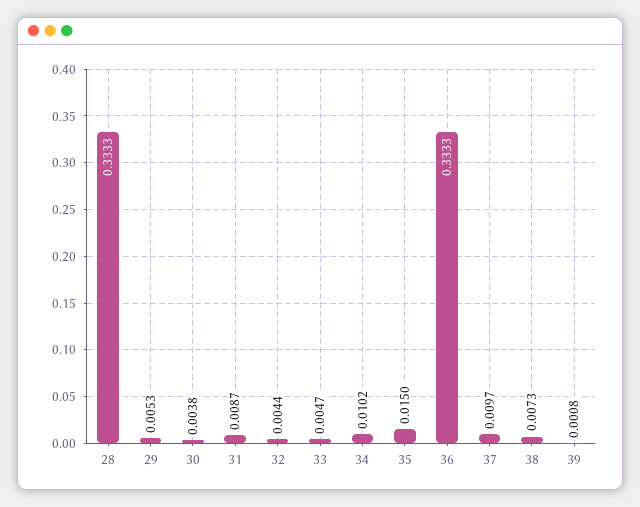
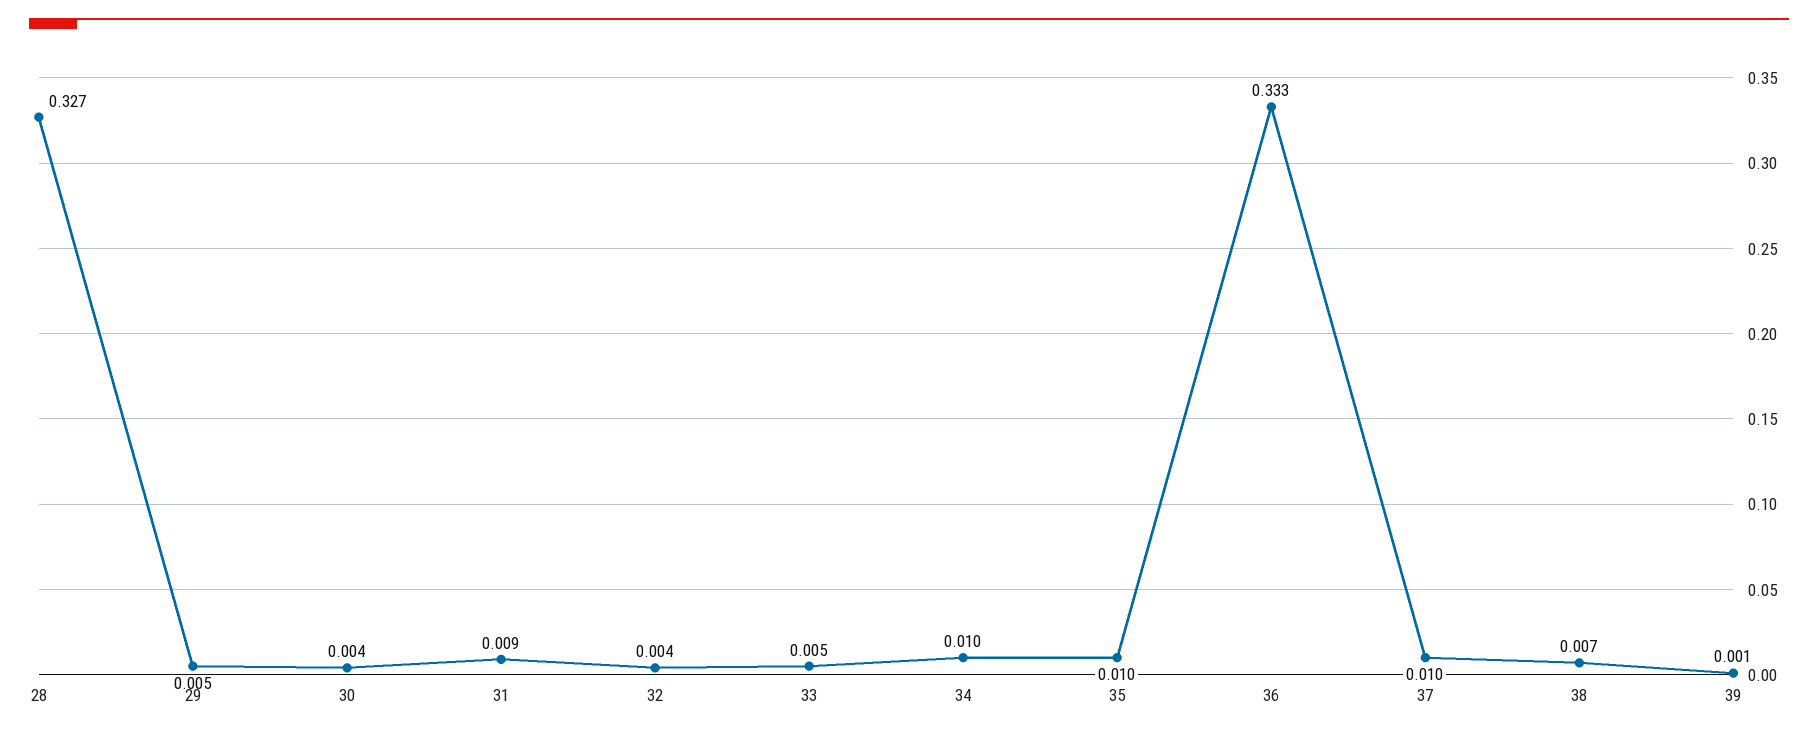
28: 0.3333 -> 0.327
35: 0.015 -> 0.01

